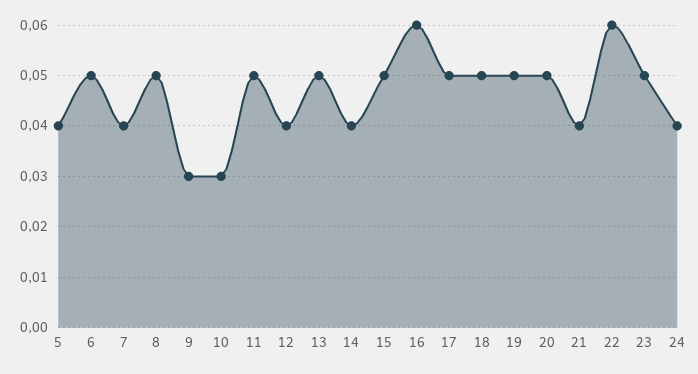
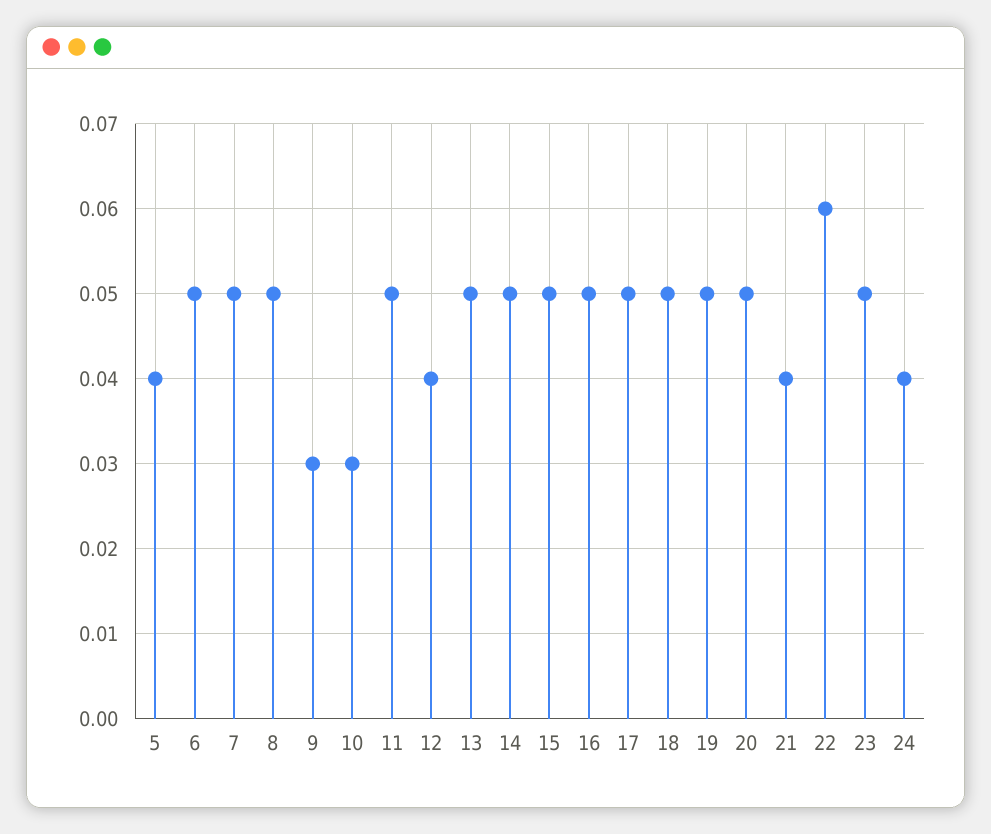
7: 0.04 -> 0.05
14: 0.04 -> 0.05
16: 0.06 -> 0.05

